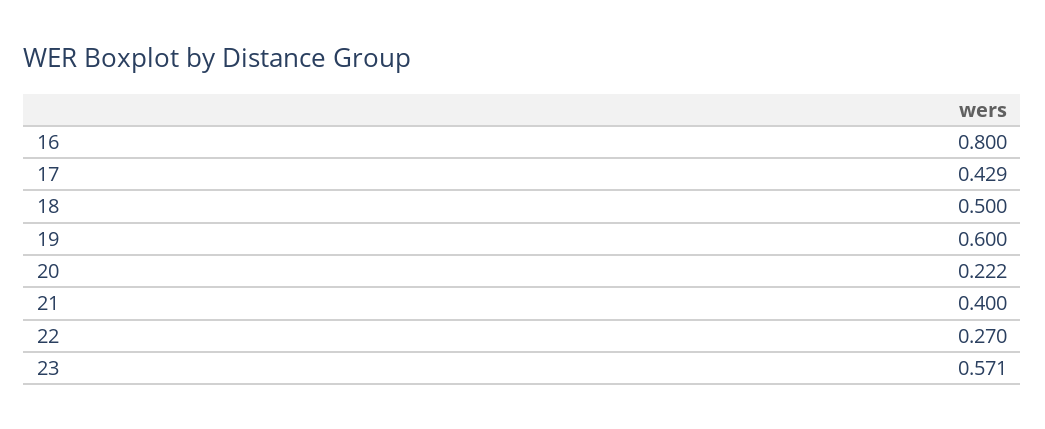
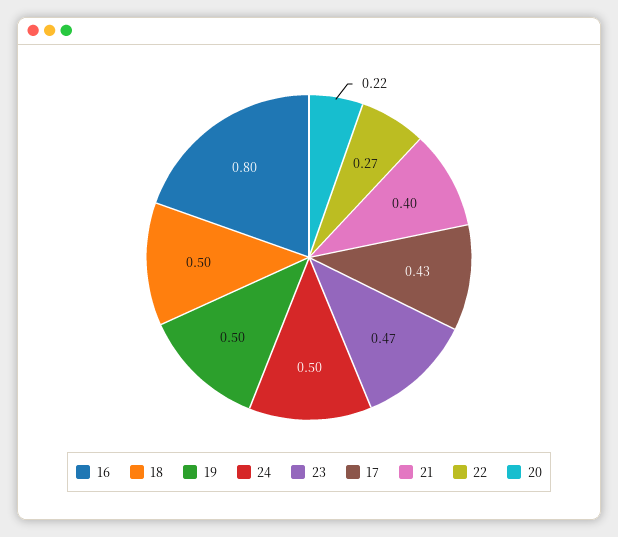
19: 0.6 -> 0.5
23: 0.571 -> 0.47
24: none -> 0.5

